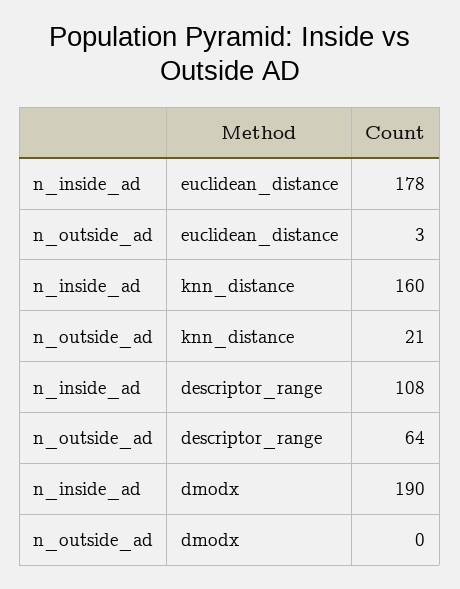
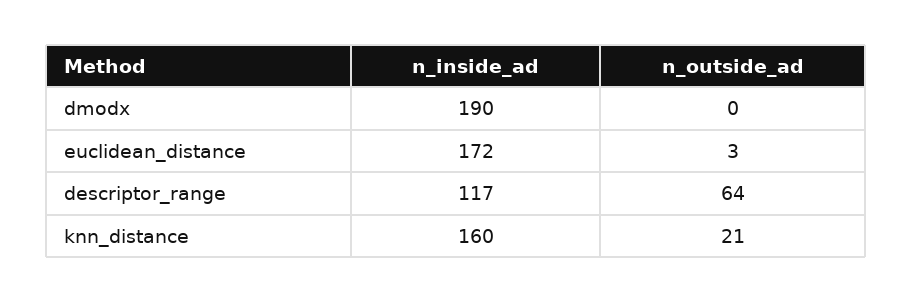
n_inside_ad, euclidean_distance: 178 -> 172
n_inside_ad, descriptor_range: 108 -> 117

